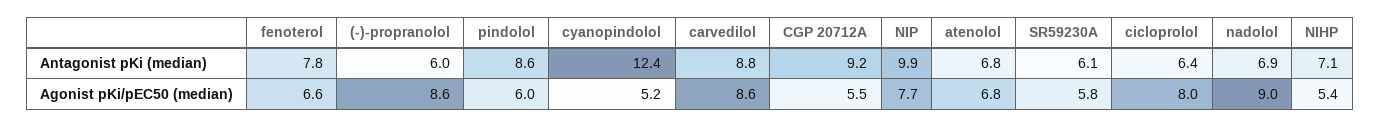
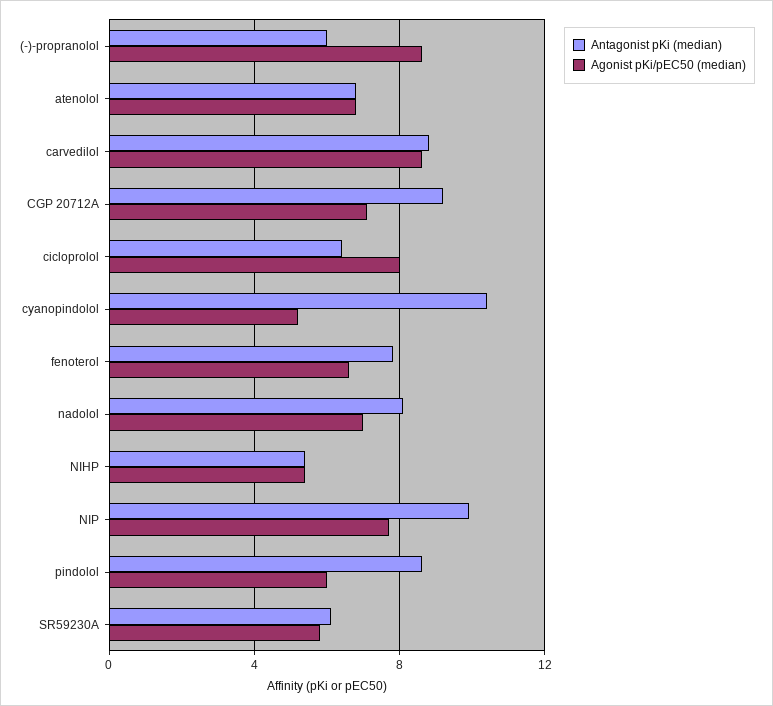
Antagonist pKi (median), cyanopindolol: 12.4 -> 10.5
Antagonist pKi (median), nadolol: 6.9 -> 8
Antagonist pKi (median), NIHP: 7.1 -> 5.5
Agonist pKi/pEC50 (median), CGP 20712A: 5.5 -> 7
Agonist pKi/pEC50 (median), nadolol: 9 -> 7

